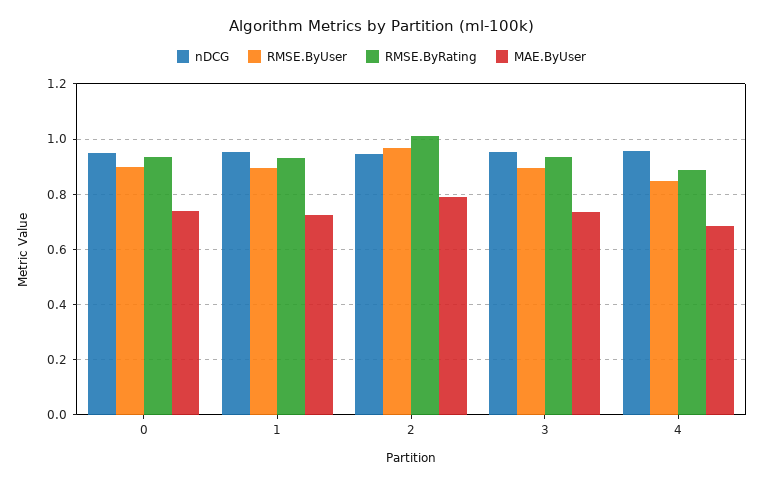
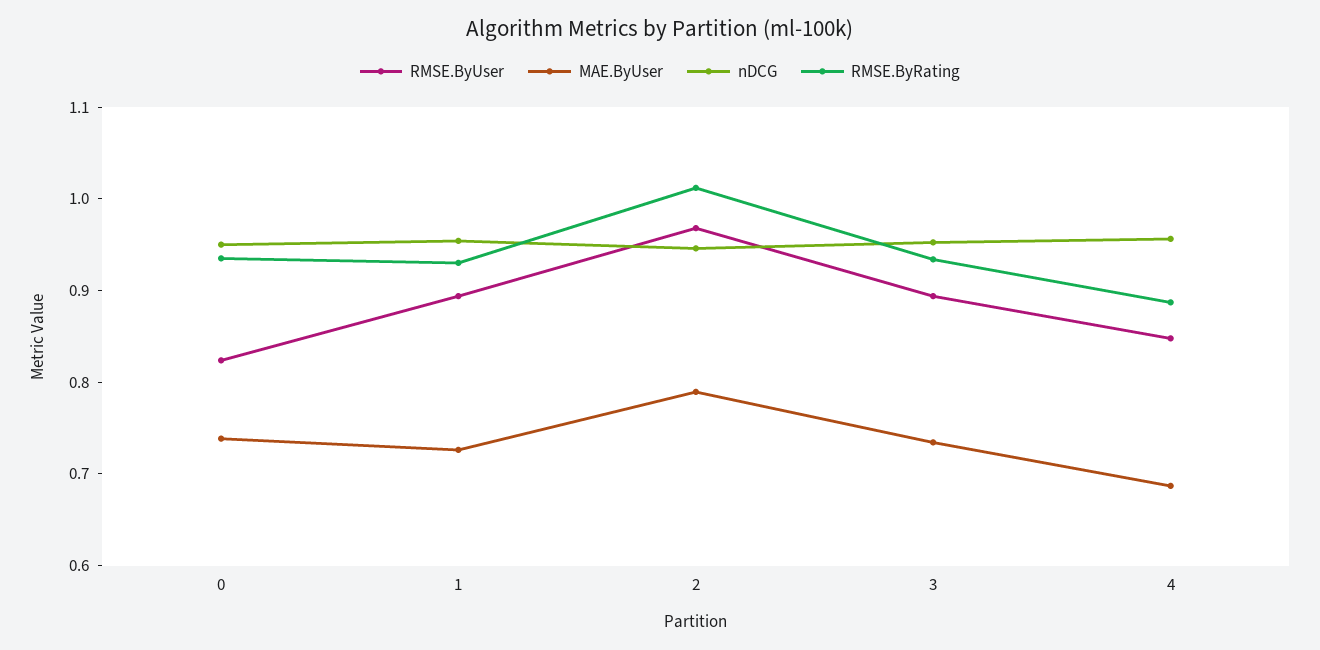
RMSE.ByUser, 0: 0.9 -> 0.82

